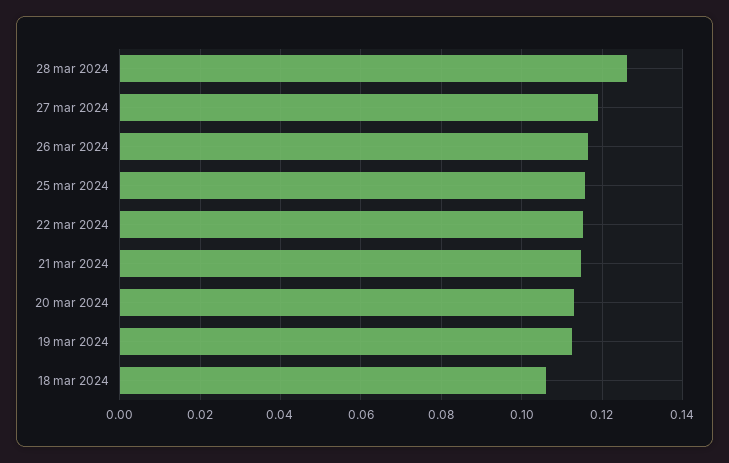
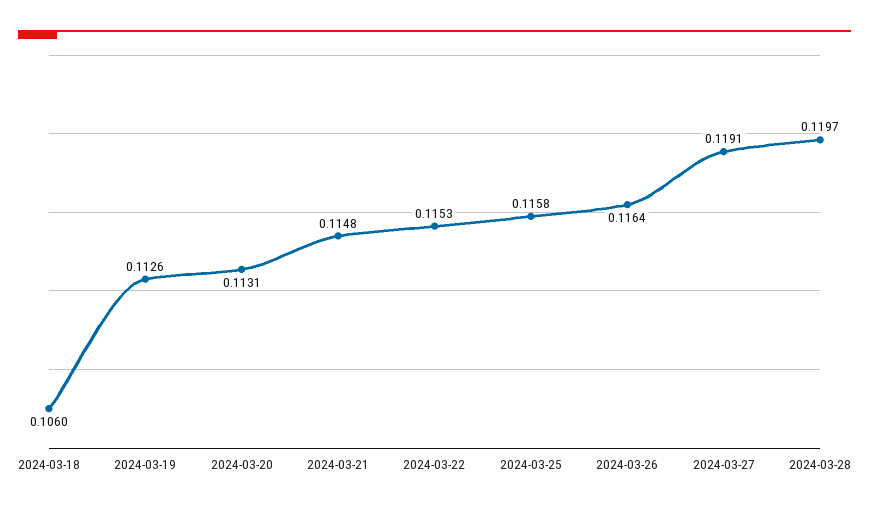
28 mar 2024: 0.126 -> 0.1197

